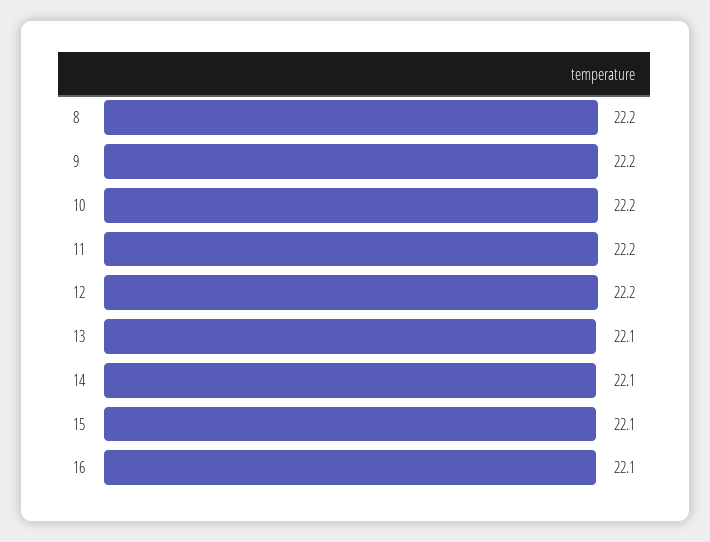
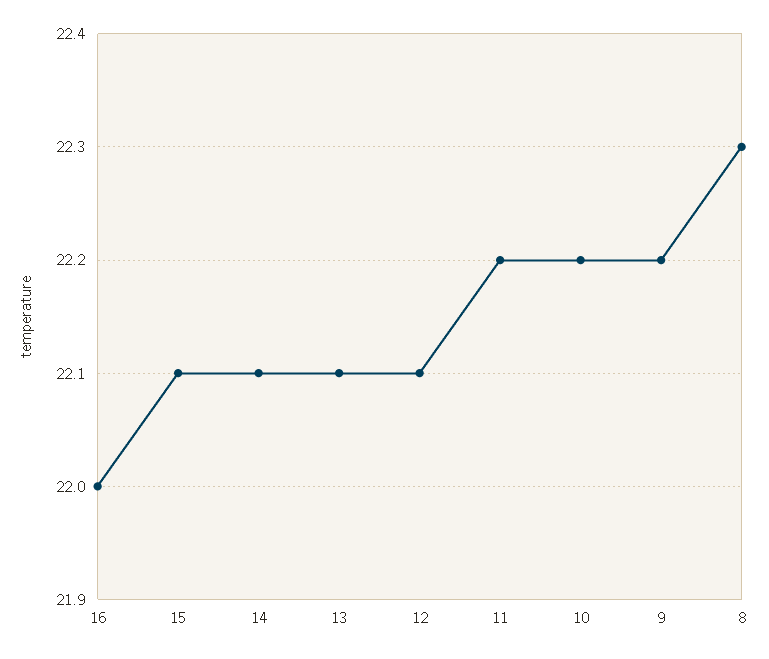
8: 22.2 -> 22.3
12: 22.2 -> 22.1
16: 22.1 -> 22

